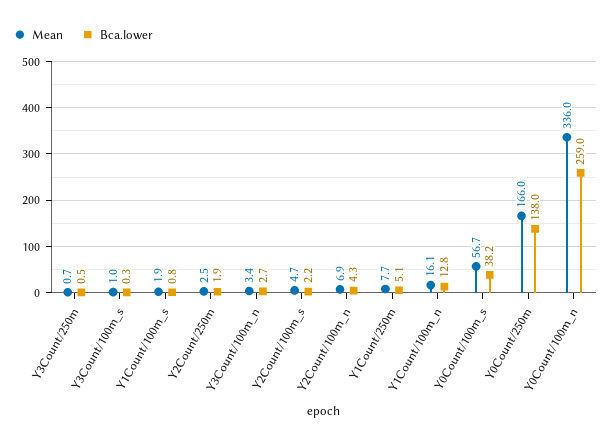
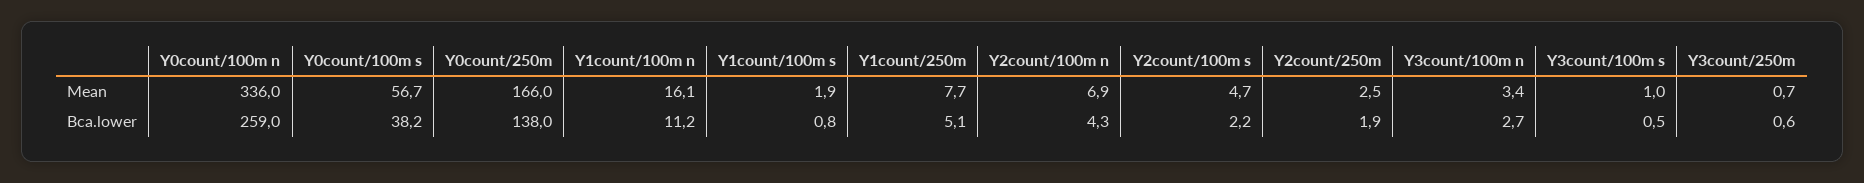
Bca.lower, Y3Count/250m: 0.5 -> 0.6
Bca.lower, Y3Count/100m_s: 0.3 -> 0.5
Bca.lower, Y1Count/100m_n: 12.8 -> 11.2

